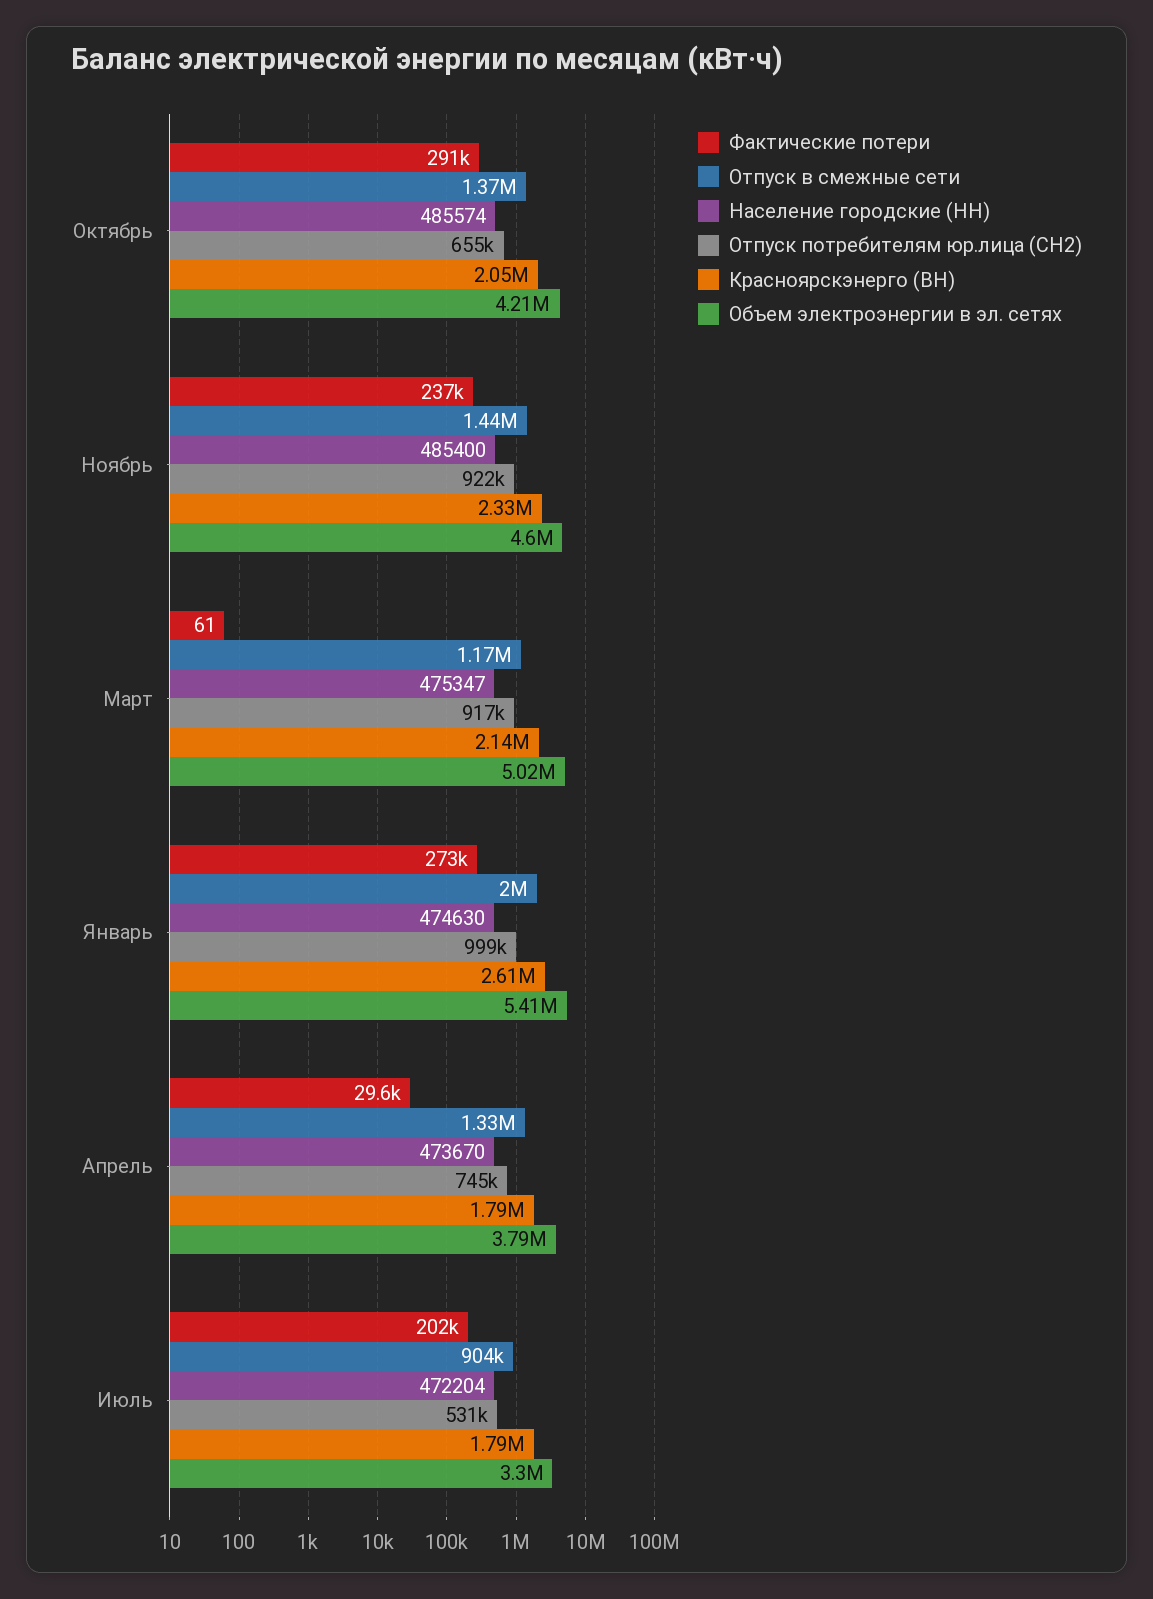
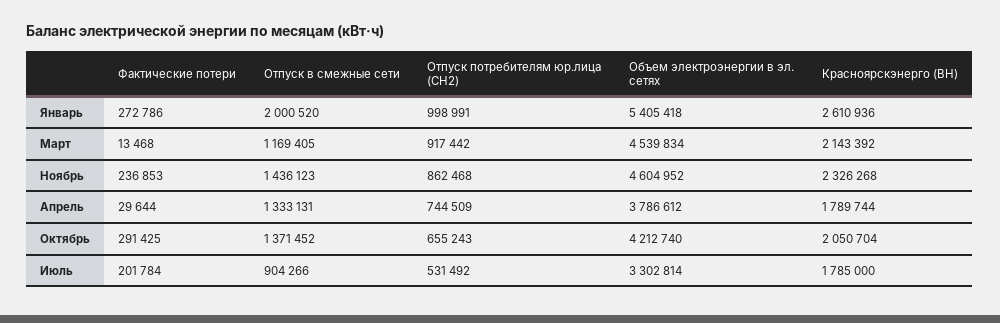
Население городские (НН), Октябрь: 485574 -> none
Население городские (НН), Ноябрь: 485400 -> none
Отпуск потребителям юр.лица (СН2), Ноябрь: 922000 -> 862468
Фактические потери, Март: 61 -> 13468
Население городские (НН), Март: 475347 -> none
Объем электроэнергии в эл. сетях, Март: 5020000 -> 4539834
Население городские (НН), Январь: 474630 -> none
Население городские (НН), Апрель: 473670 -> none
Население городские (НН), Июль: 472204 -> none

